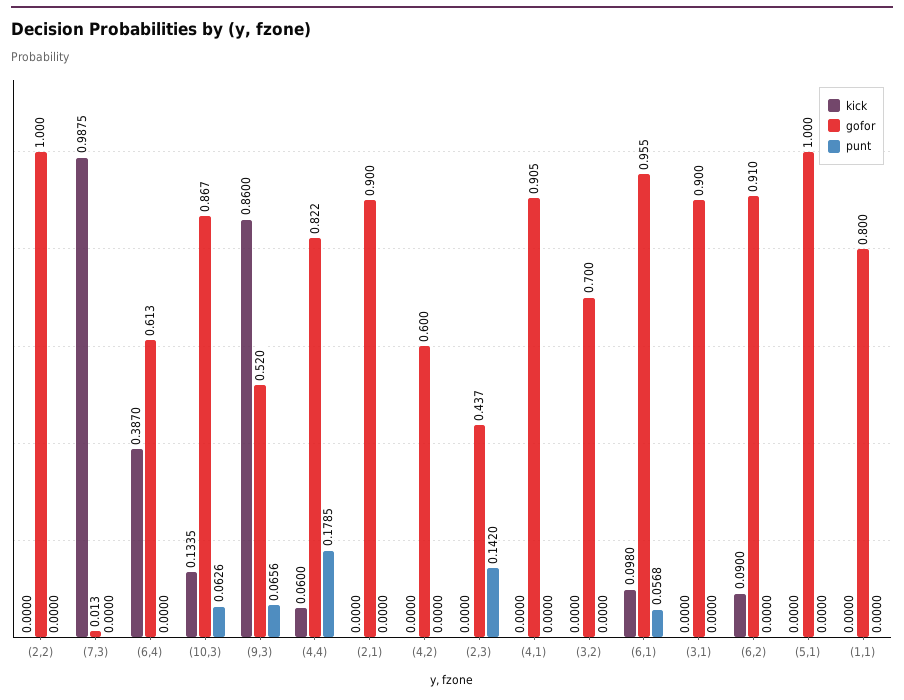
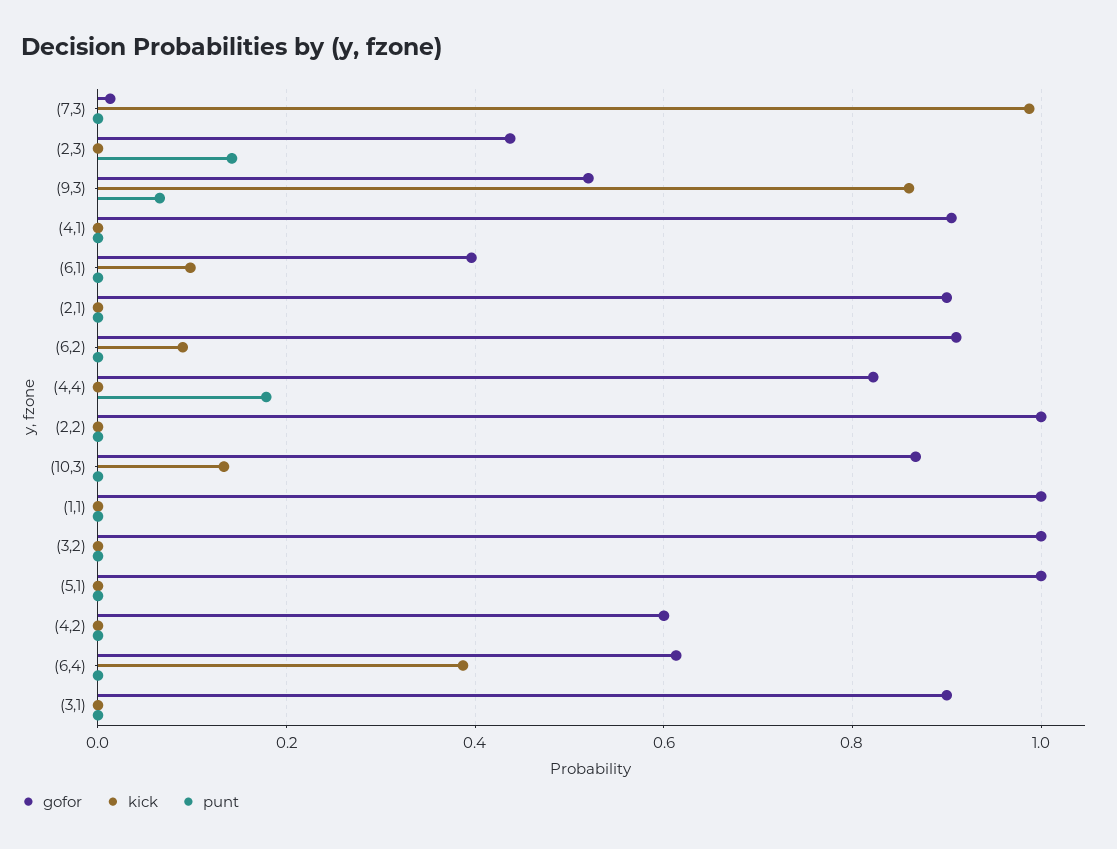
punt, (10,3): 0.0626 -> 0
kick, (4,4): 0.06 -> 0
gofor, (3,2): 0.7 -> 1
gofor, (6,1): 0.955 -> 0.4
punt, (6,1): 0.0568 -> 0
gofor, (1,1): 0.8 -> 1

